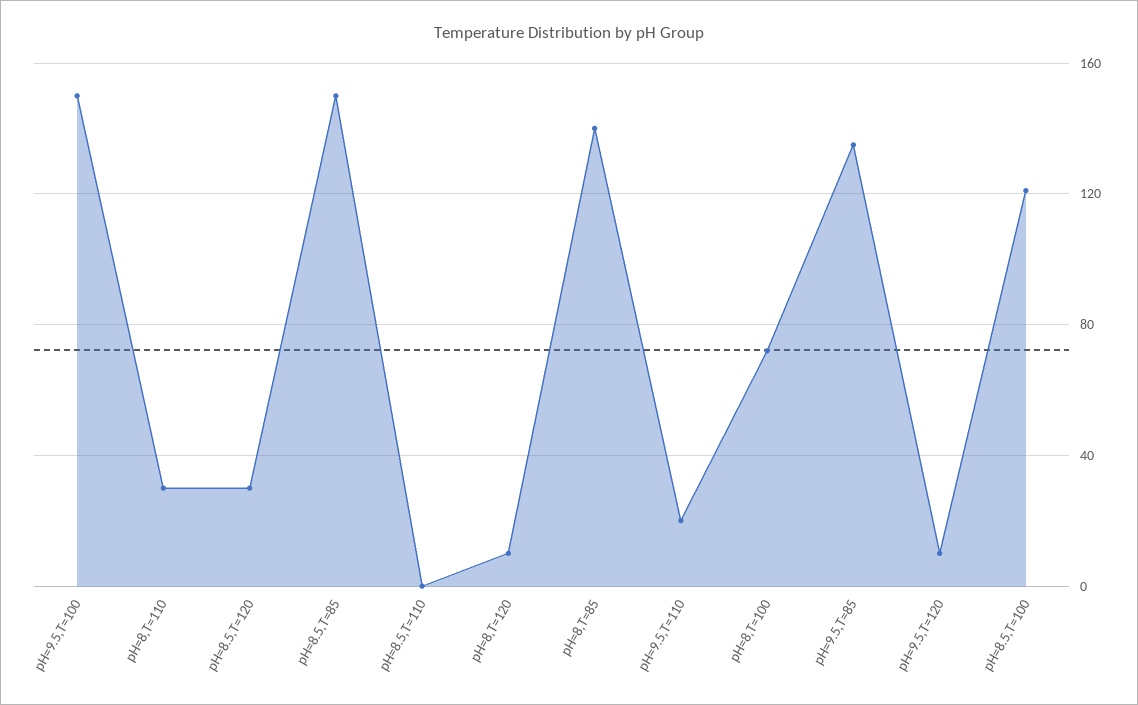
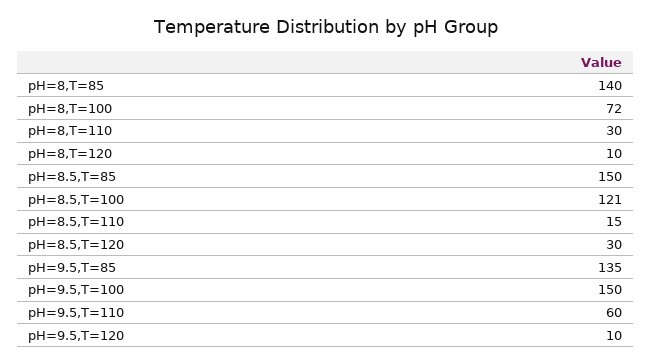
pH=8.5,T=110: 0 -> 15
pH=9.5,T=110: 20 -> 60

